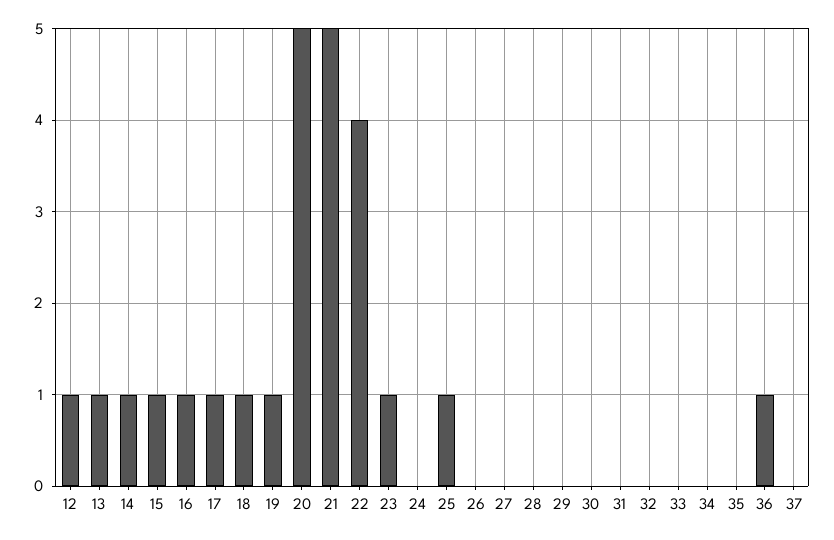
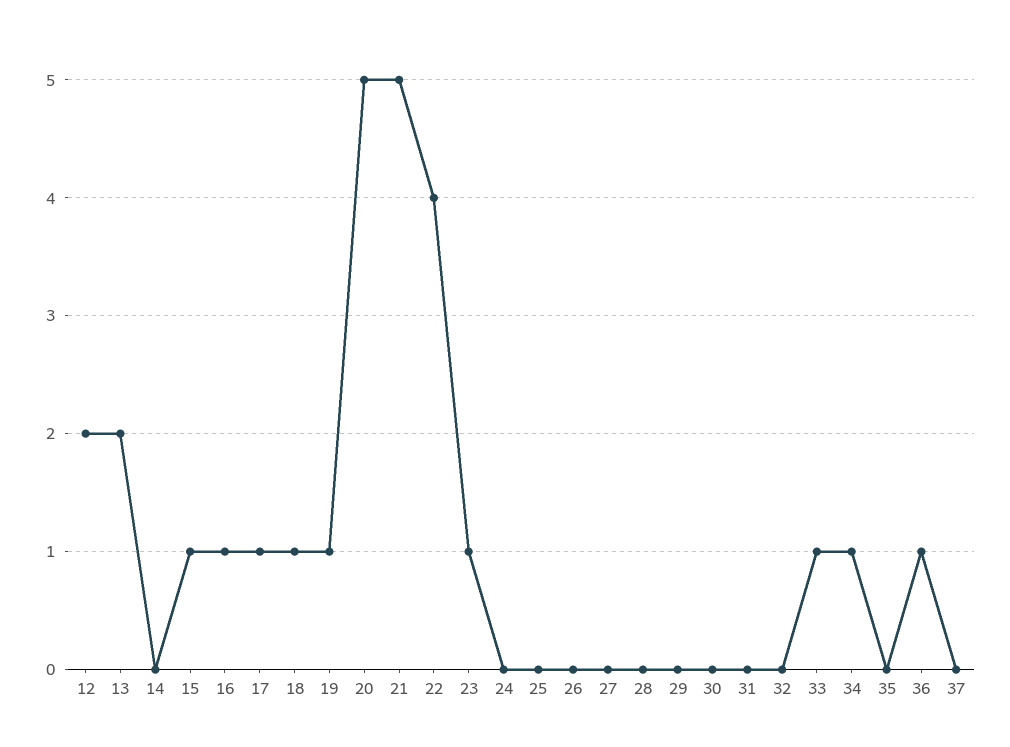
12: 1 -> 2
13: 1 -> 2
14: 1 -> 0
25: 1 -> 0
33: 0 -> 1
34: 0 -> 1

